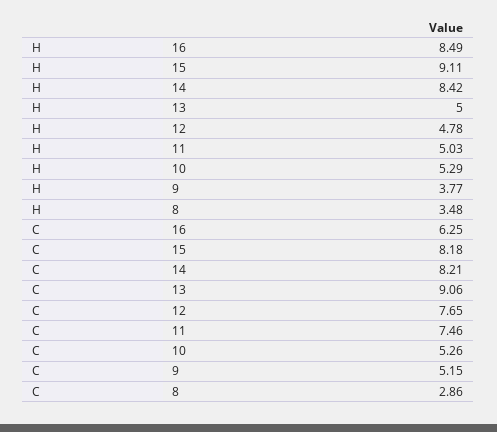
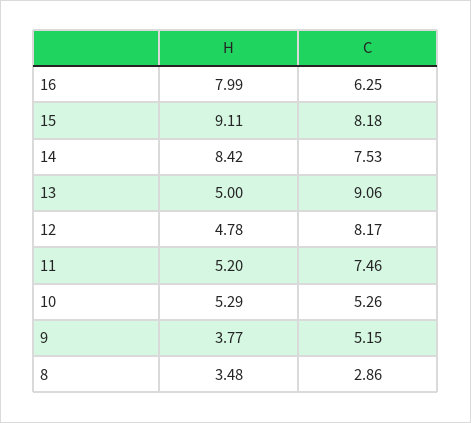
H, 16: 8.49 -> 7.99
H, 11: 5.03 -> 5.2
C, 14: 8.21 -> 7.53
C, 12: 7.65 -> 8.17

